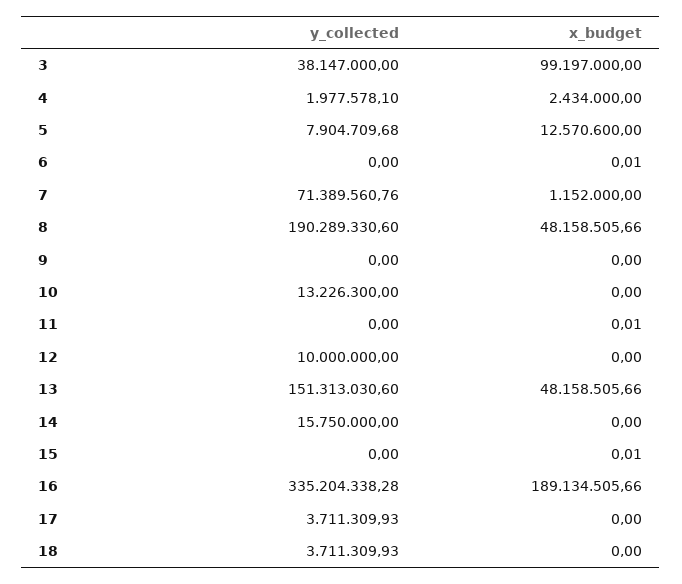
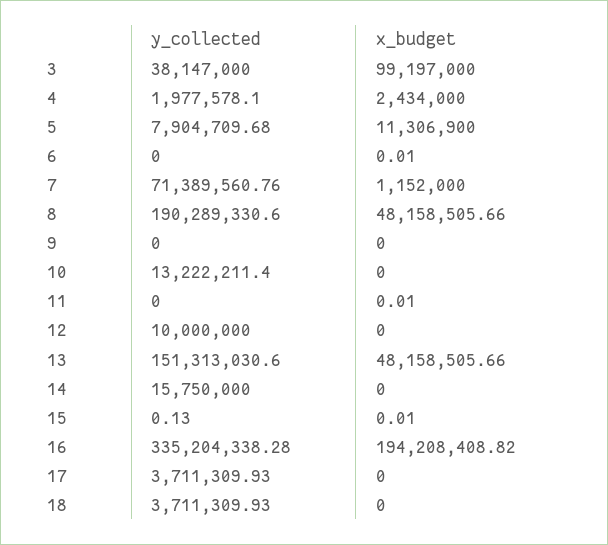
x_budget, 5: 12570600 -> 11306900
y_collected, 10: 13226300 -> 13222211.4
y_collected, 15: 0 -> 0.13
x_budget, 16: 189134505.66 -> 194208408.82

